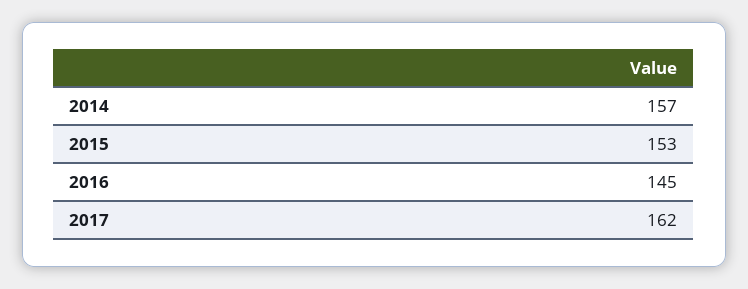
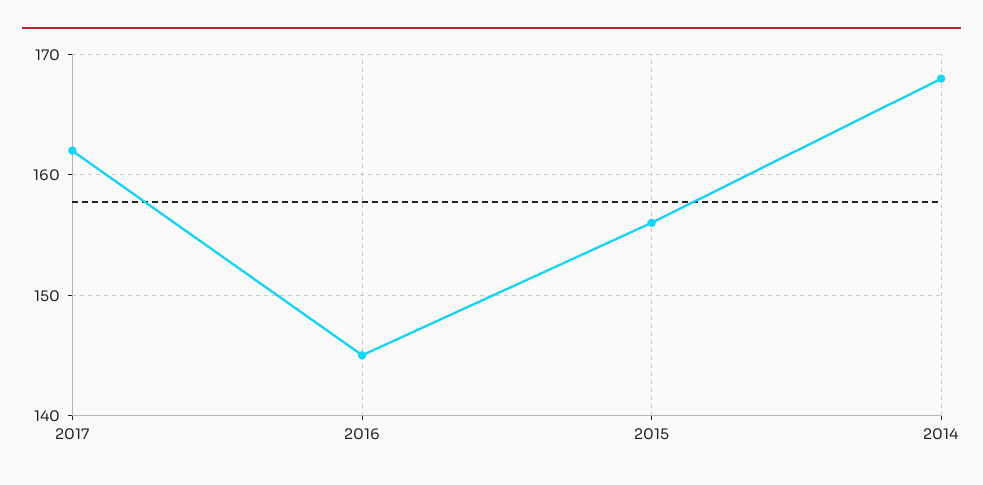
2014: 157 -> 168
2015: 153 -> 156

